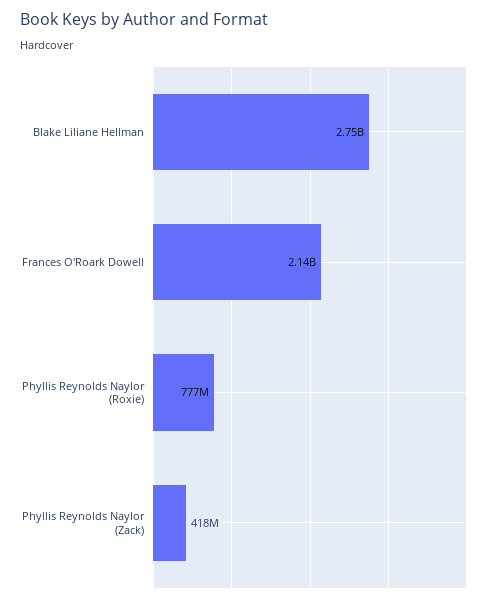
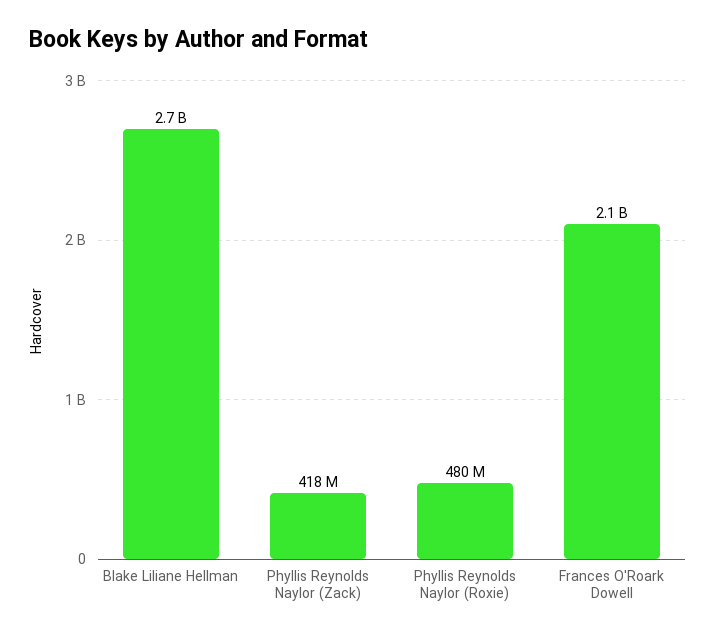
Phyllis Reynolds Naylor (Roxie): 777000000 -> 480000000

